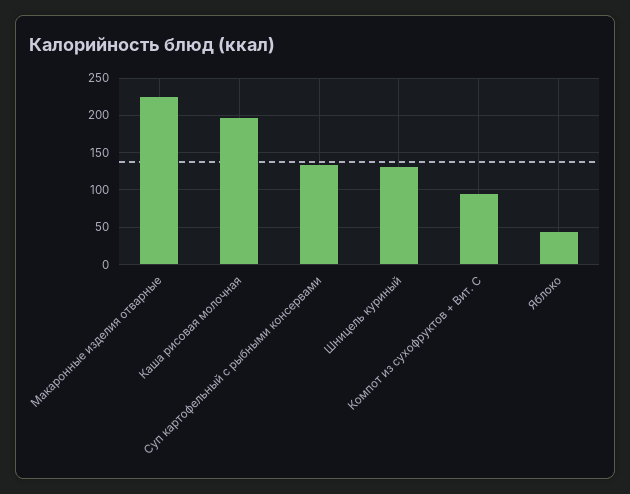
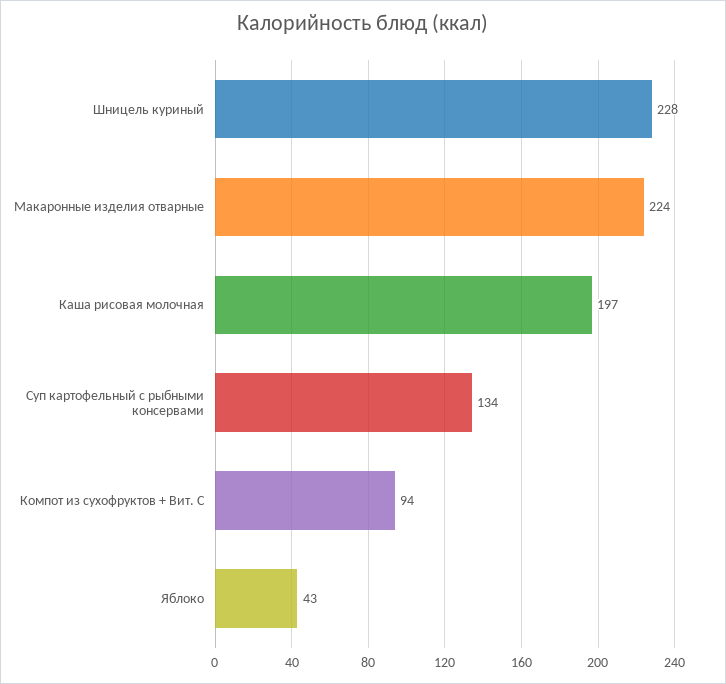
Шницель куриный: 130 -> 228

